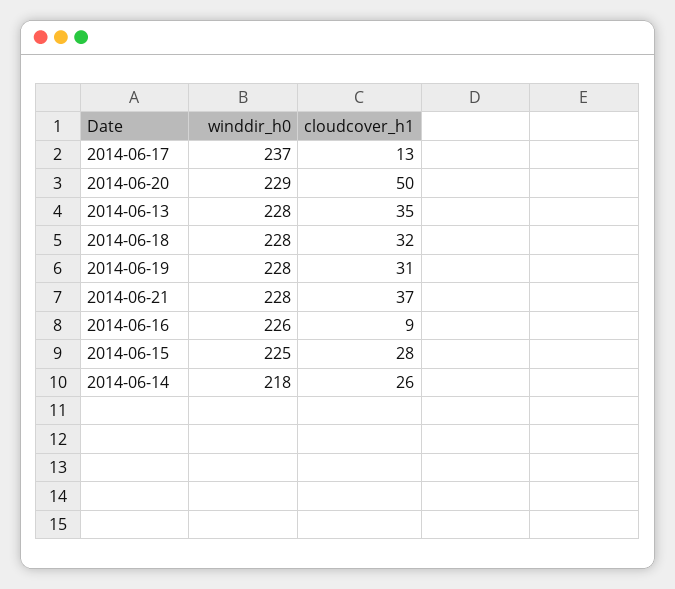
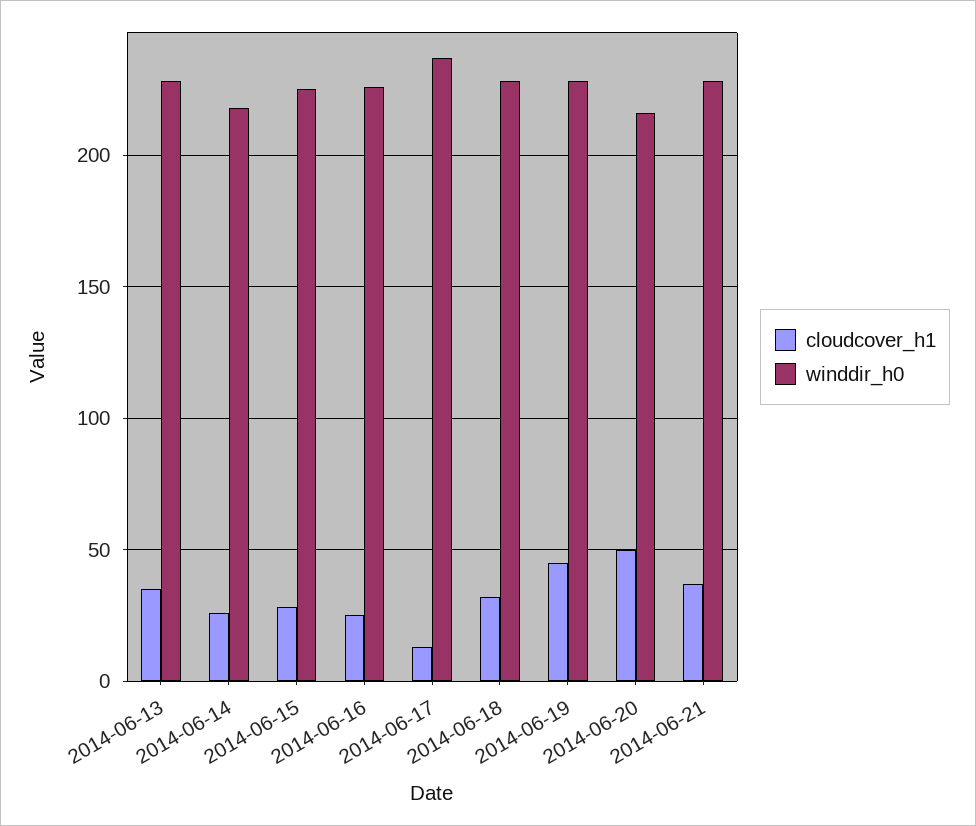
winddir_h0, 2014-06-20: 229 -> 215
cloudcover_h1, 2014-06-19: 31 -> 45
cloudcover_h1, 2014-06-16: 9 -> 25

